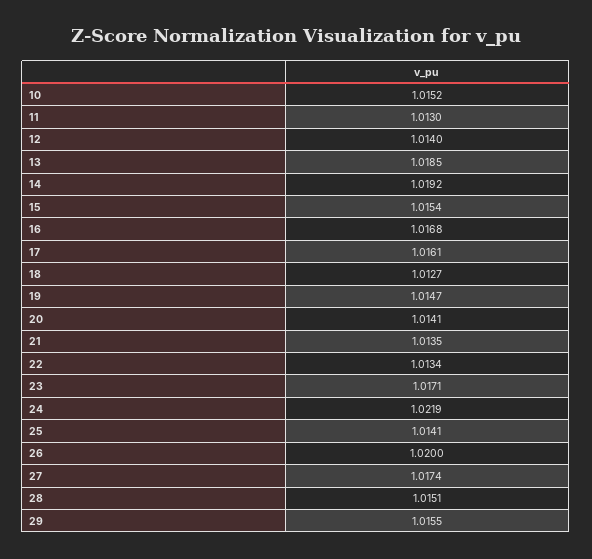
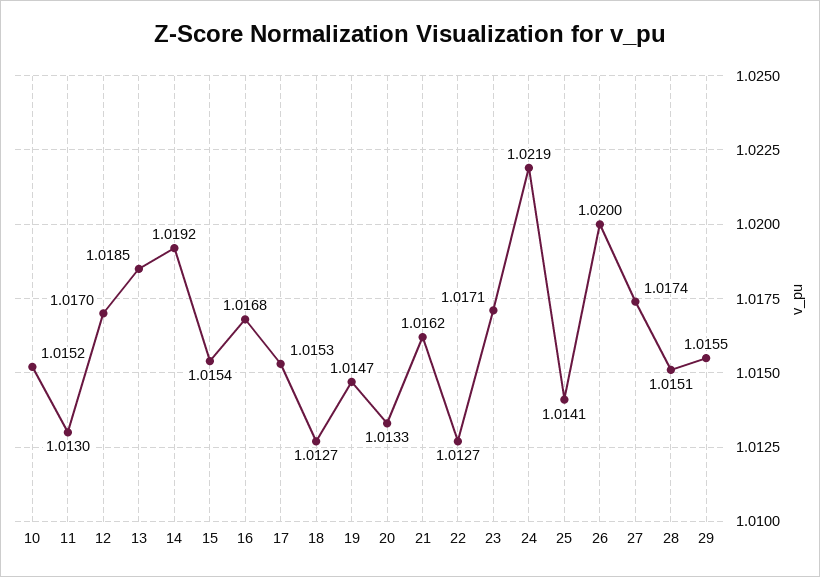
12: 1.014 -> 1.017
17: 1.0161 -> 1.0153
20: 1.0141 -> 1.0133
21: 1.0135 -> 1.0162
22: 1.0134 -> 1.0127

